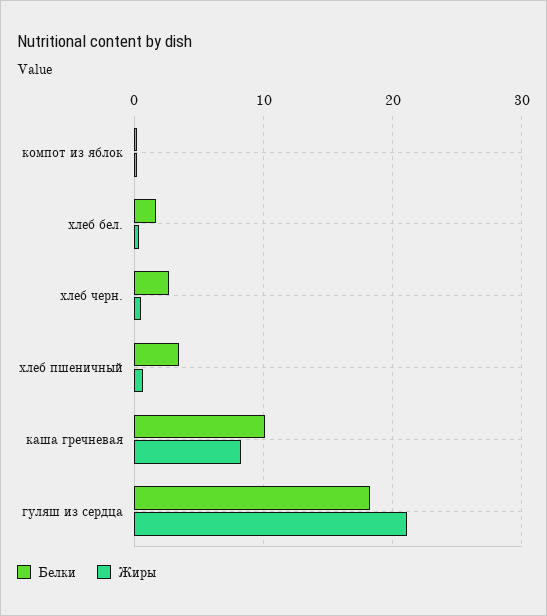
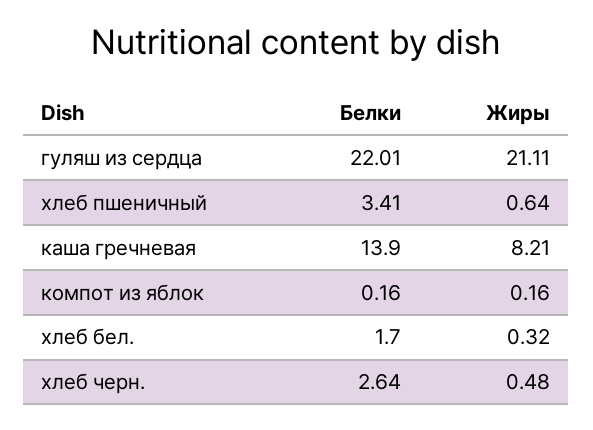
Белки, каша гречневая: 10 -> 13.9
Белки, гуляш из сердца: 18 -> 22.01

